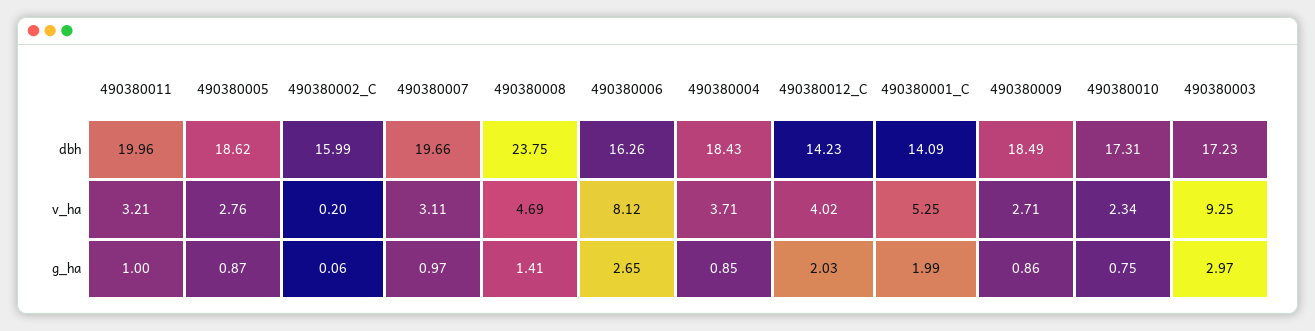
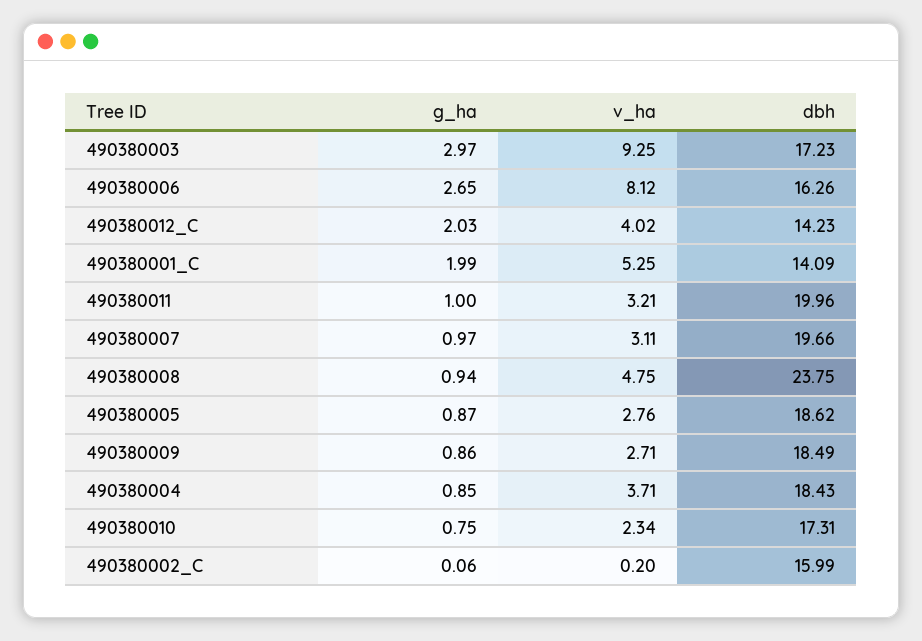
490380008, v_ha: 4.69 -> 4.75
490380008, g_ha: 1.41 -> 0.94

